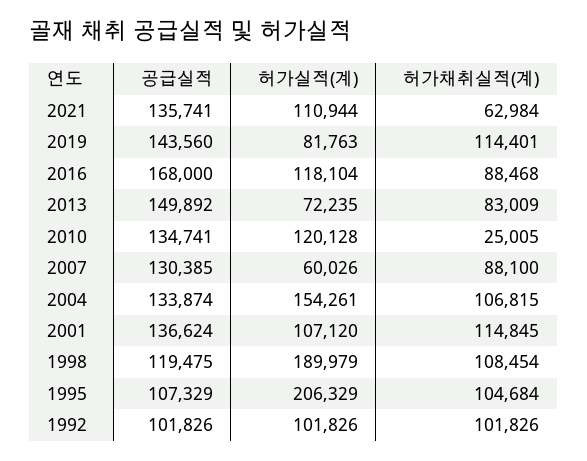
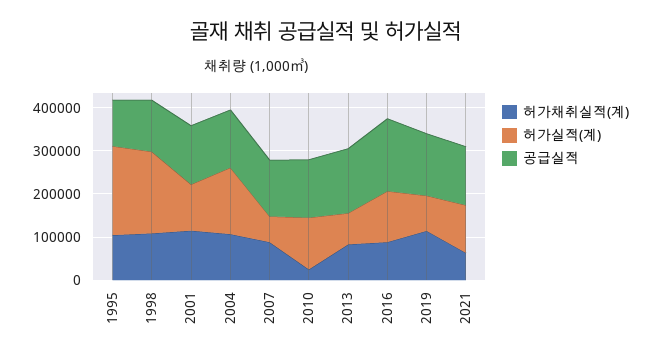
공급실적, 1992: 101826 -> none
허가실적(계), 1992: 101826 -> none
허가채취실적(계), 1992: 101826 -> none

